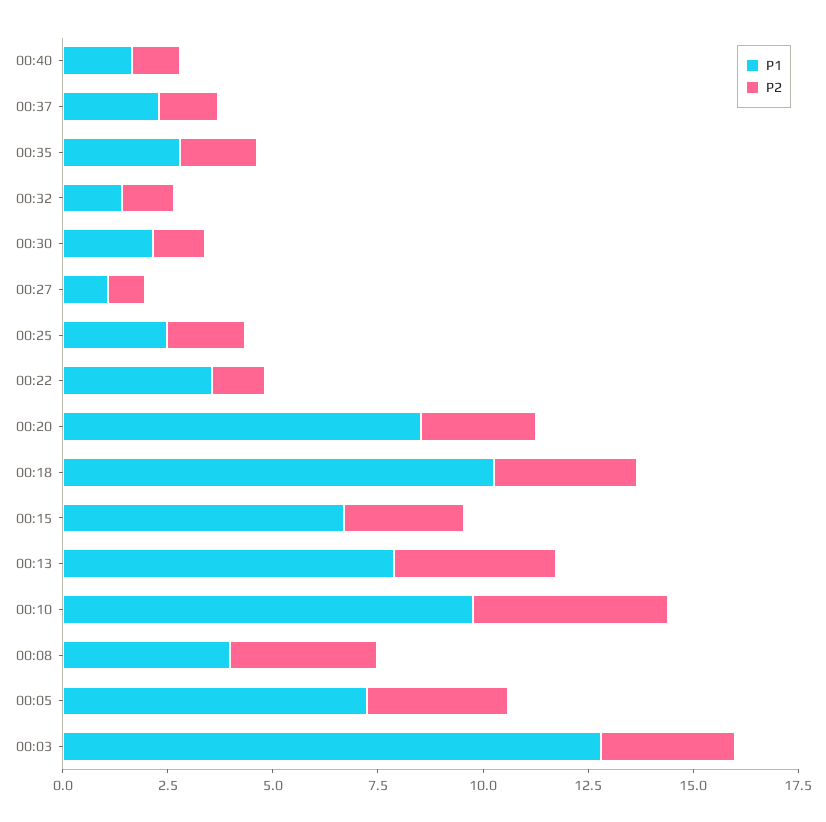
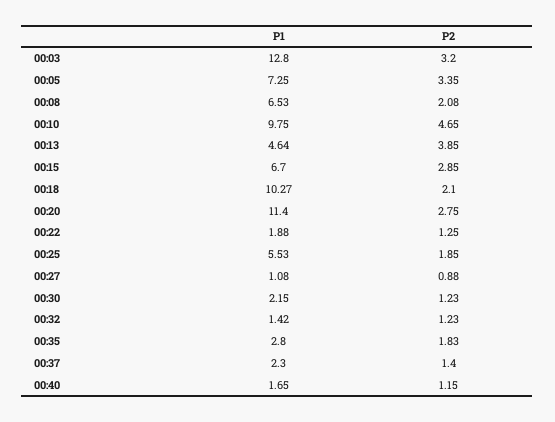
P1, 00:25: 2.5 -> 5.53
P1, 00:22: 3.5 -> 1.88
P1, 00:20: 8.5 -> 11.4
P2, 00:18: 3.5 -> 2.1
P1, 00:13: 8 -> 4.64
P1, 00:08: 4 -> 6.53
P2, 00:08: 3.5 -> 2.08

